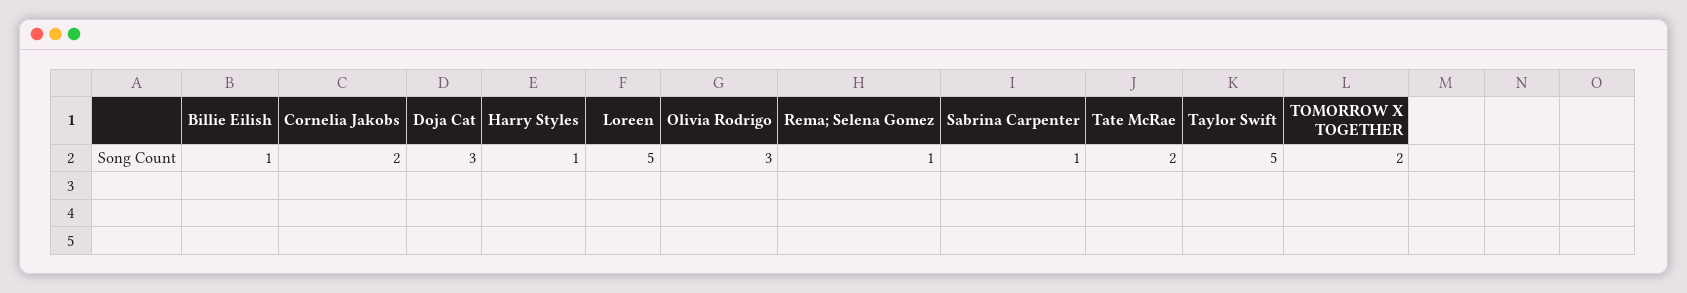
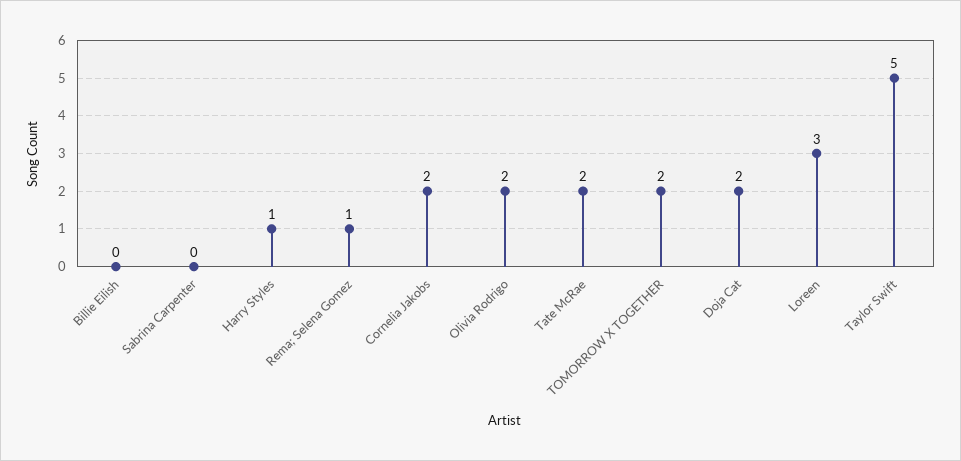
Billie Eilish: 1 -> 0
Doja Cat: 3 -> 2
Loreen: 5 -> 3
Olivia Rodrigo: 3 -> 2
Sabrina Carpenter: 1 -> 0

